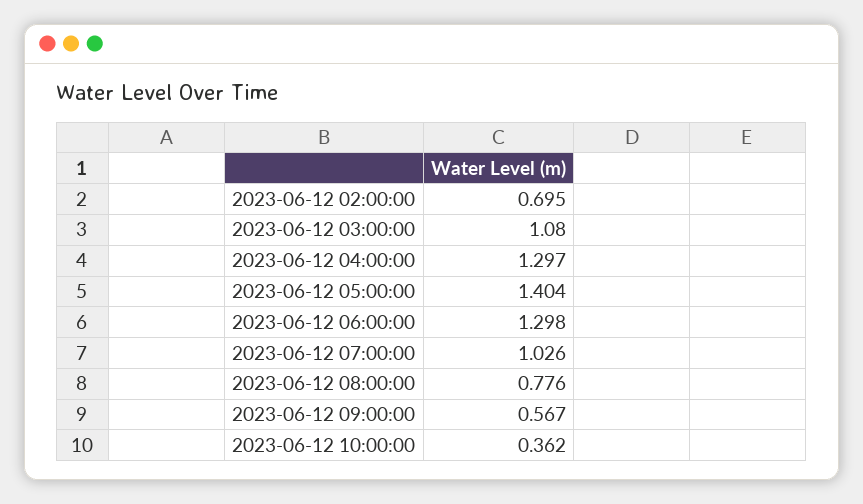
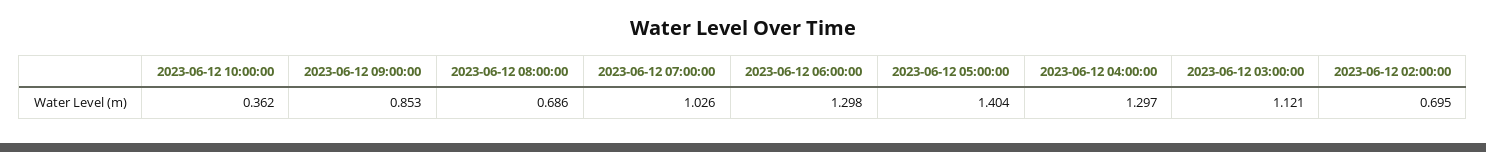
2023-06-12 03:00:00: 1.08 -> 1.121
2023-06-12 08:00:00: 0.776 -> 0.686
2023-06-12 09:00:00: 0.567 -> 0.853

